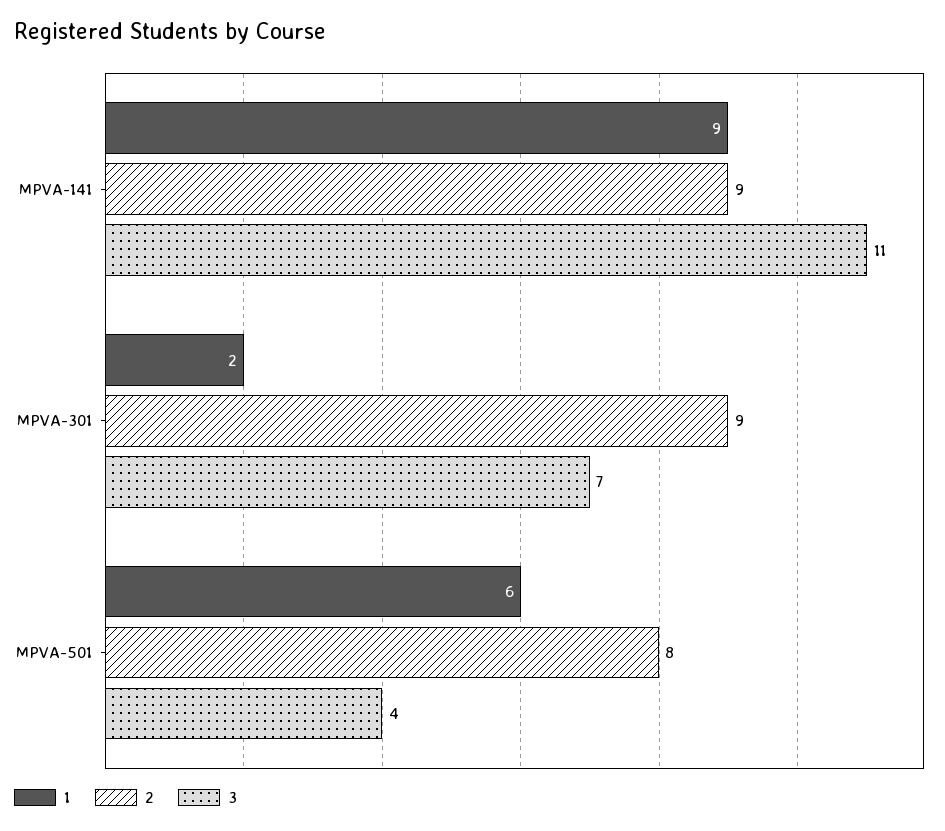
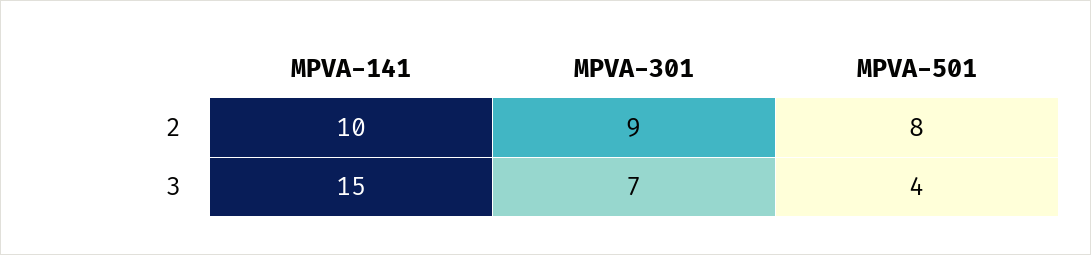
1, MPVA-141: 9 -> none
2, MPVA-141: 9 -> 10
3, MPVA-141: 11 -> 15
1, MPVA-301: 2 -> none
1, MPVA-501: 6 -> none

